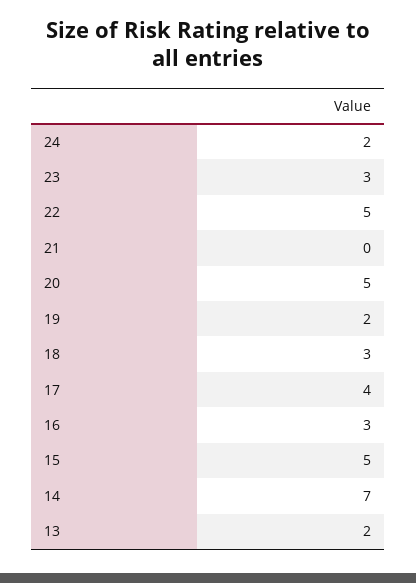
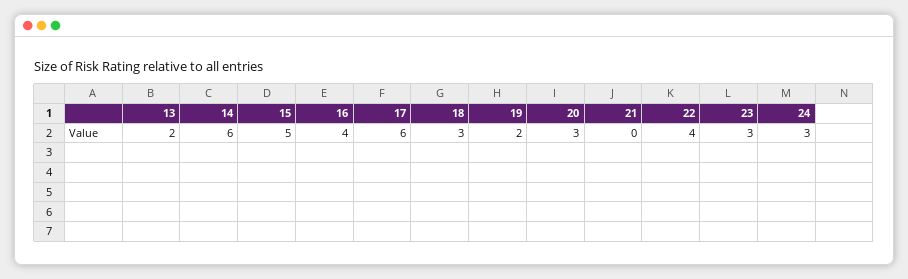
24: 2 -> 3
22: 5 -> 4
20: 5 -> 3
17: 4 -> 6
16: 3 -> 4
14: 7 -> 6

